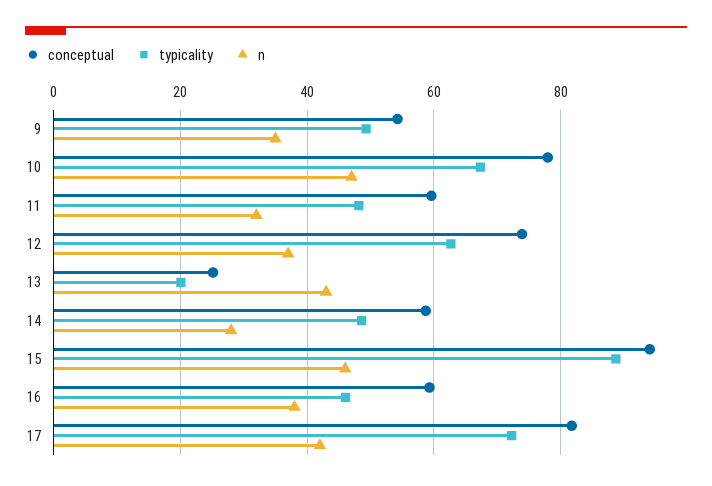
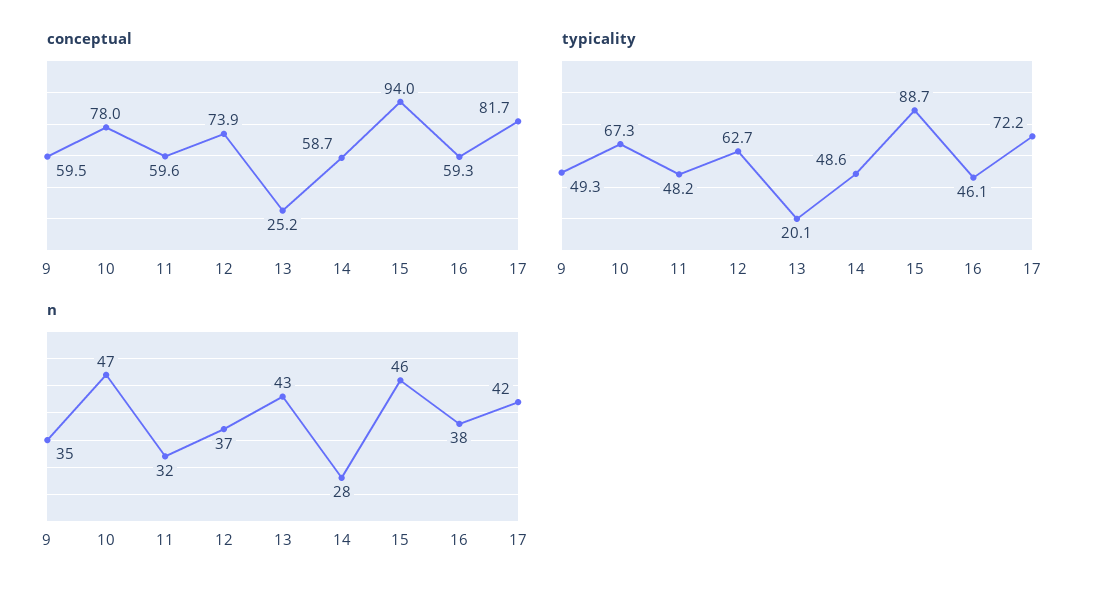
conceptual, 9: 54 -> 59.5

